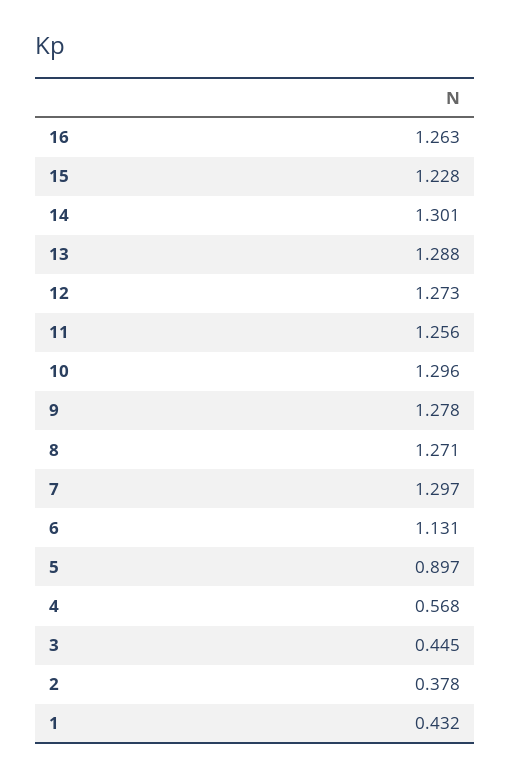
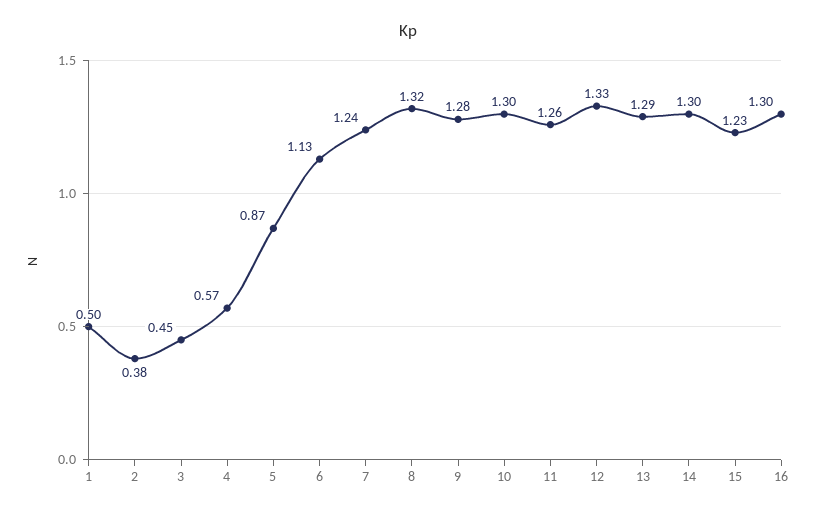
16: 1.263 -> 1.3
12: 1.273 -> 1.33
8: 1.271 -> 1.32
7: 1.297 -> 1.24
5: 0.897 -> 0.87
1: 0.432 -> 0.5

